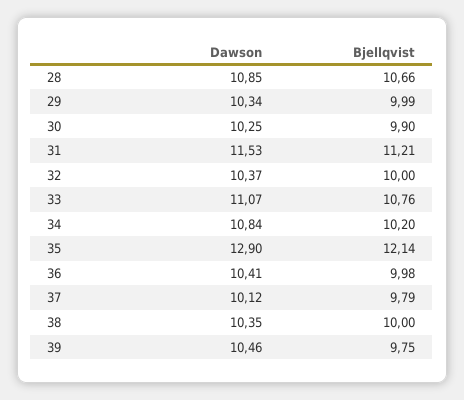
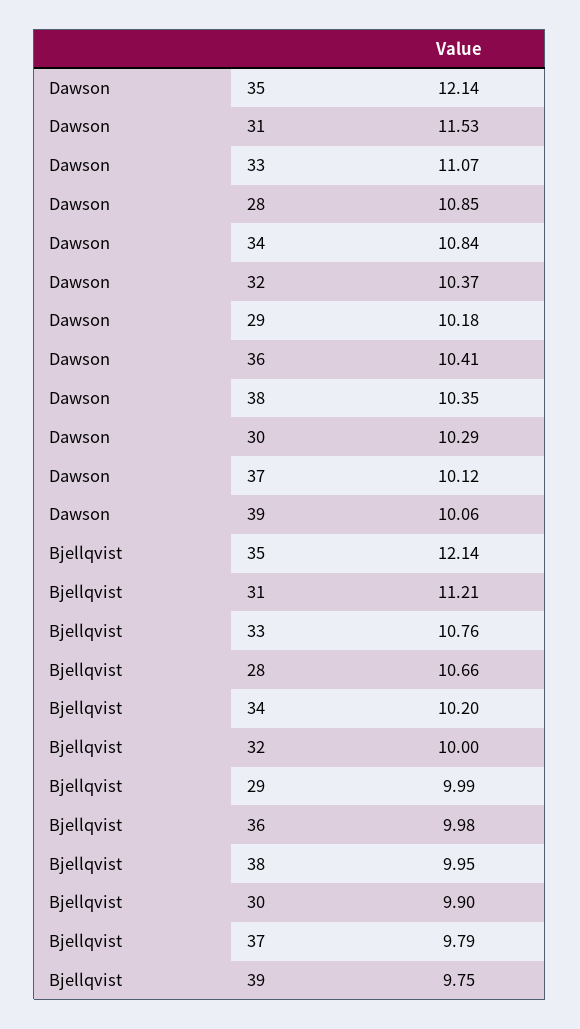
Dawson, 29: 10.34 -> 10.18
Dawson, 30: 10.25 -> 10.29
Dawson, 35: 12.9 -> 12.14
Bjellqvist, 38: 10 -> 9.95
Dawson, 39: 10.46 -> 10.06

